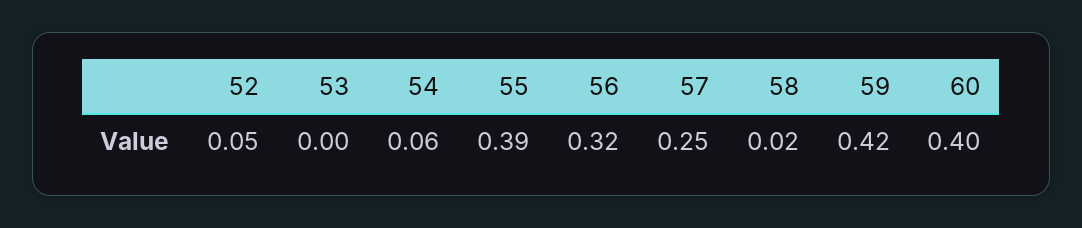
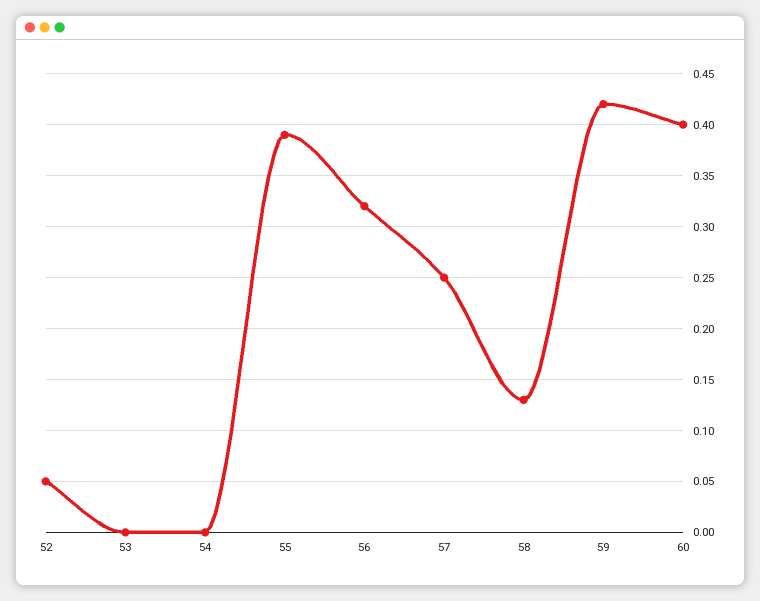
54: 0.06 -> 0
58: 0.02 -> 0.13

